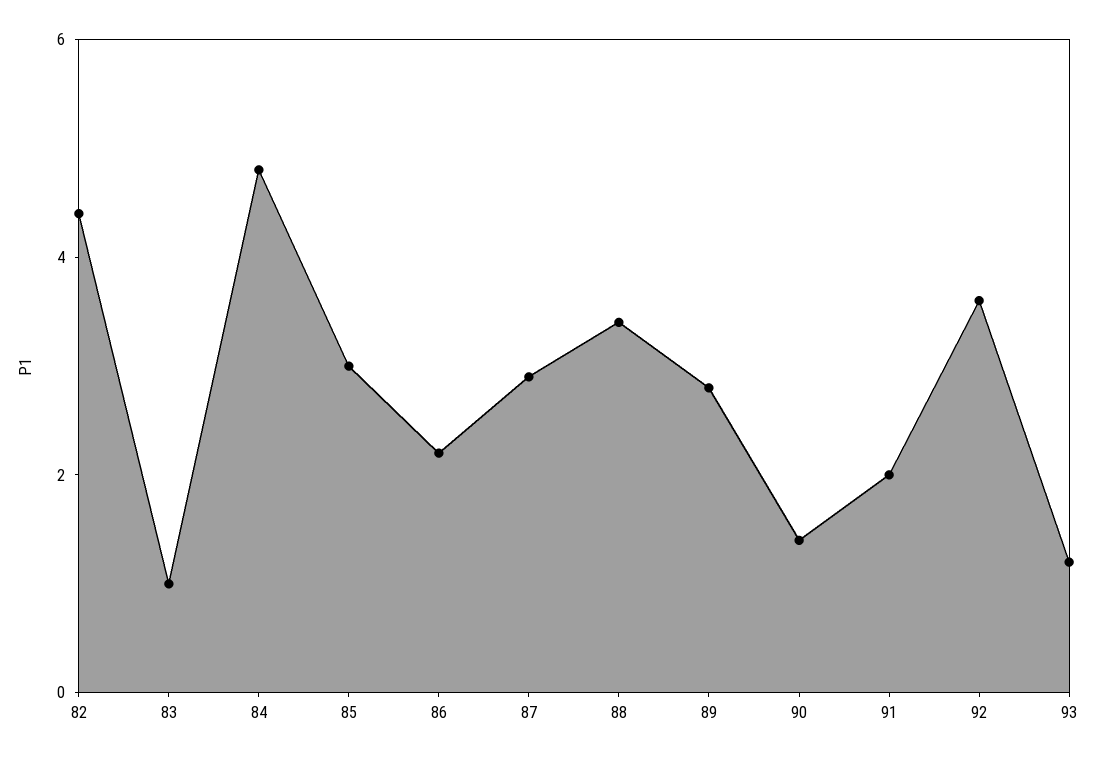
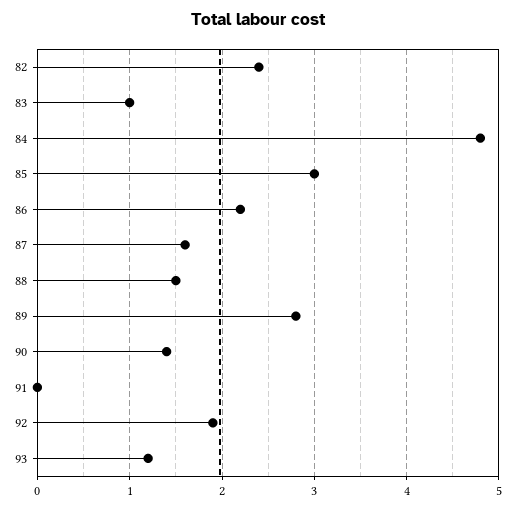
82: 4.5 -> 2.4
87: 3 -> 1.6
88: 3.5 -> 1.5
91: 2 -> 0
92: 3.5 -> 1.9

